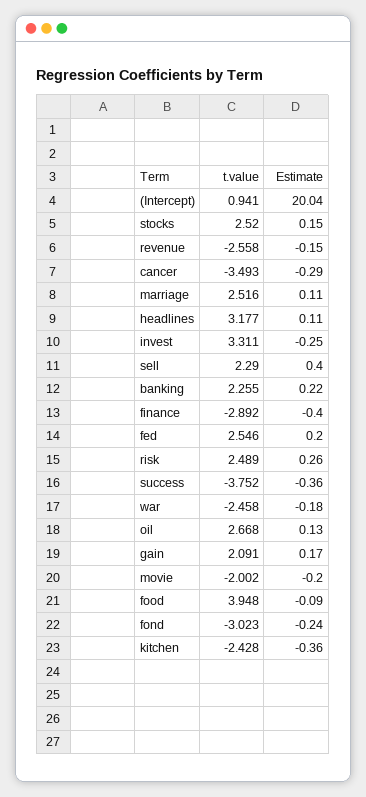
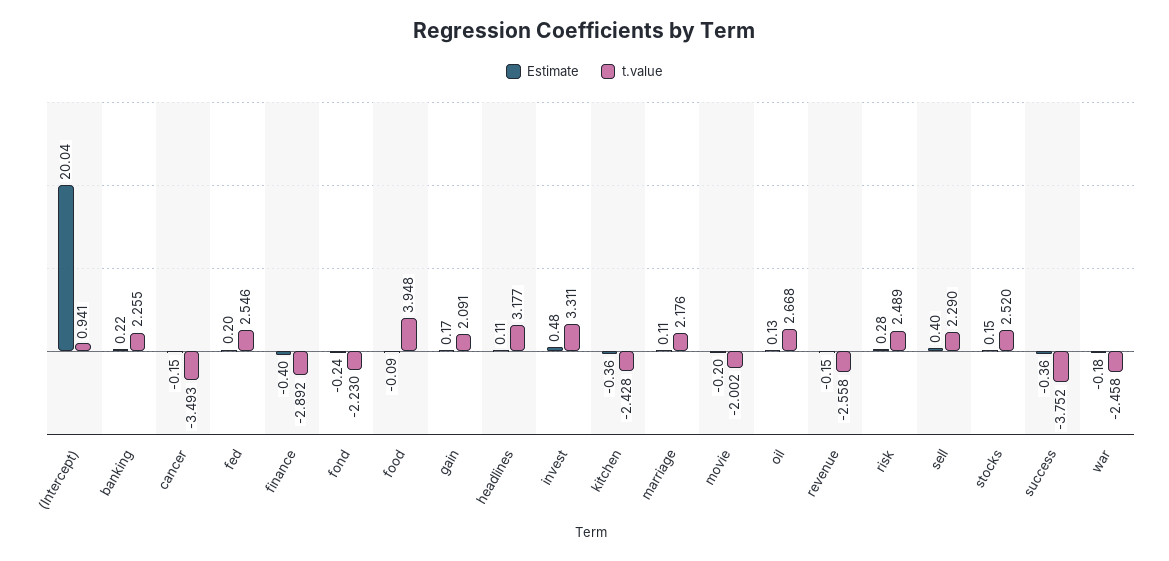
Estimate, cancer: -0.29 -> -0.15
t.value, marriage: 2.516 -> 2.176
Estimate, invest: -0.25 -> 0.48
Estimate, risk: 0.26 -> 0.28
t.value, fond: -3.023 -> -2.23

